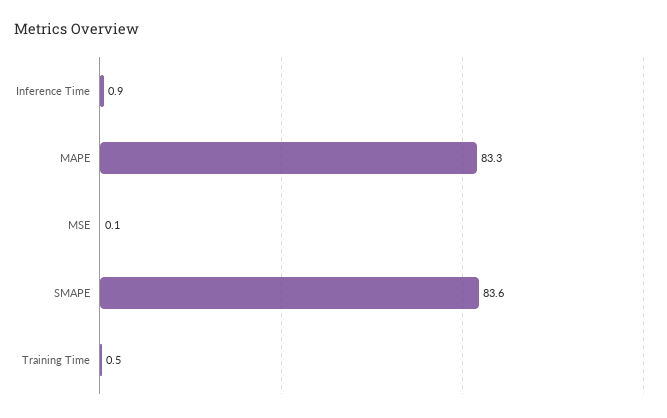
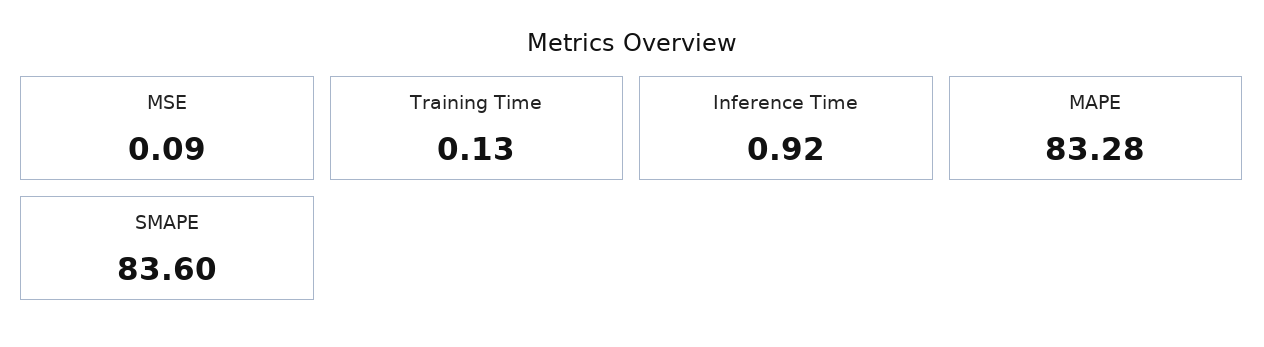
Training Time: 0.5 -> 0.13

